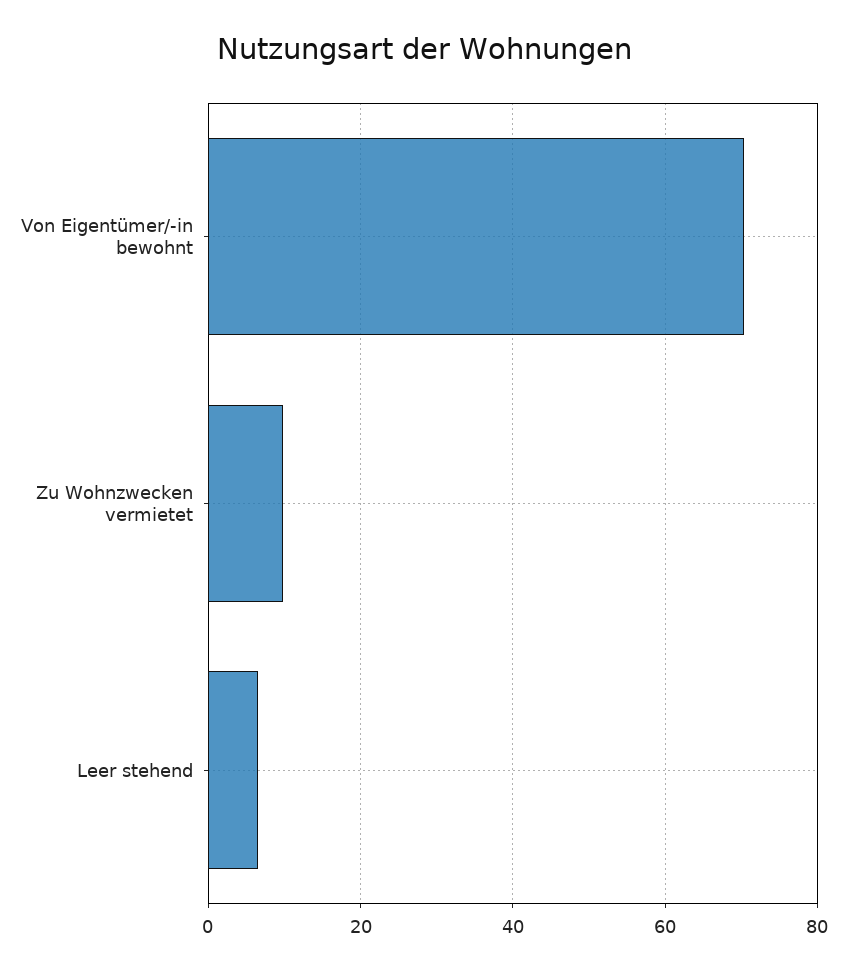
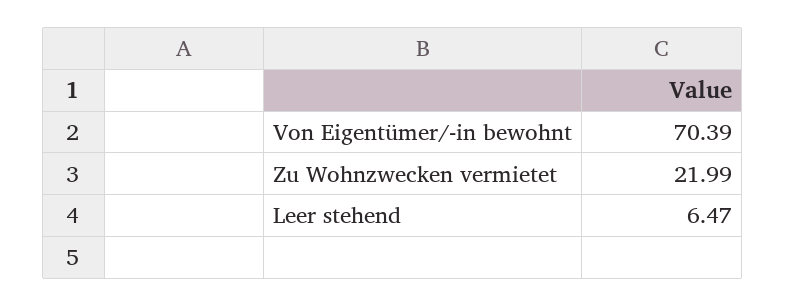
Zu Wohnzwecken vermietet: 10 -> 21.99

